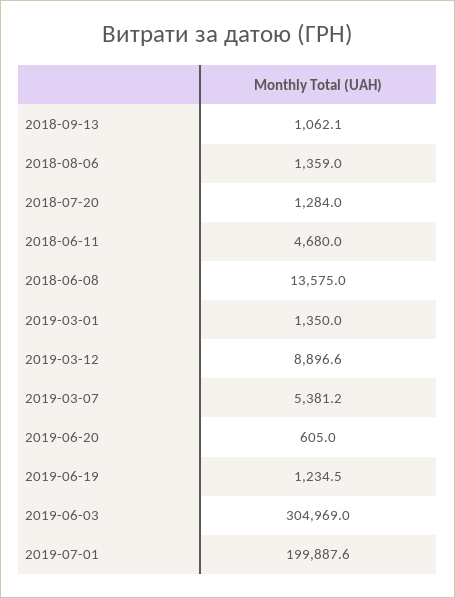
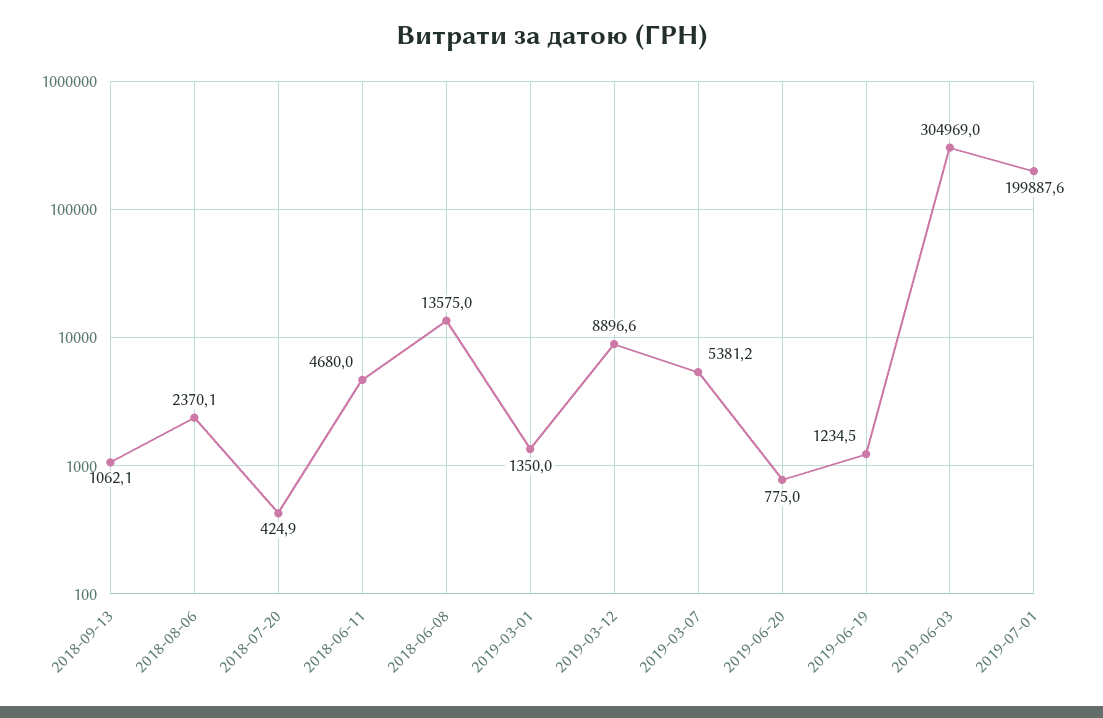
2018-08-06: 1359 -> 2370.1
2018-07-20: 1284 -> 424.9
2019-06-20: 605 -> 775

